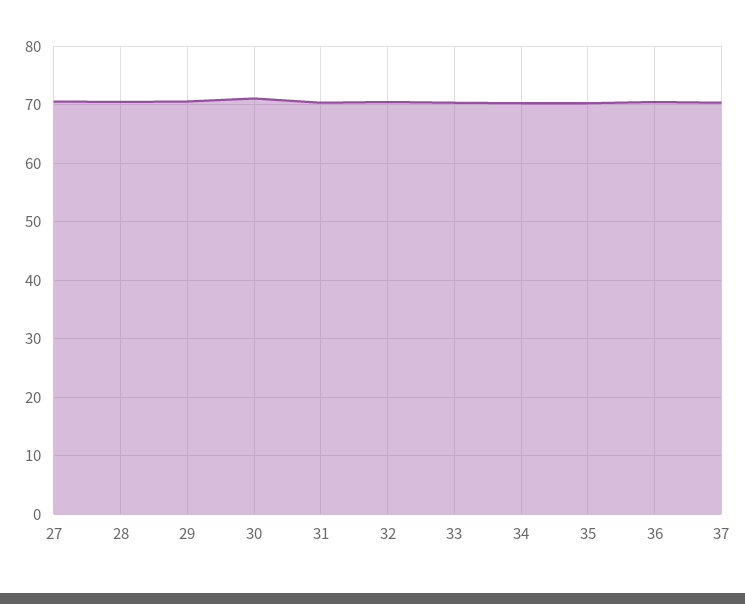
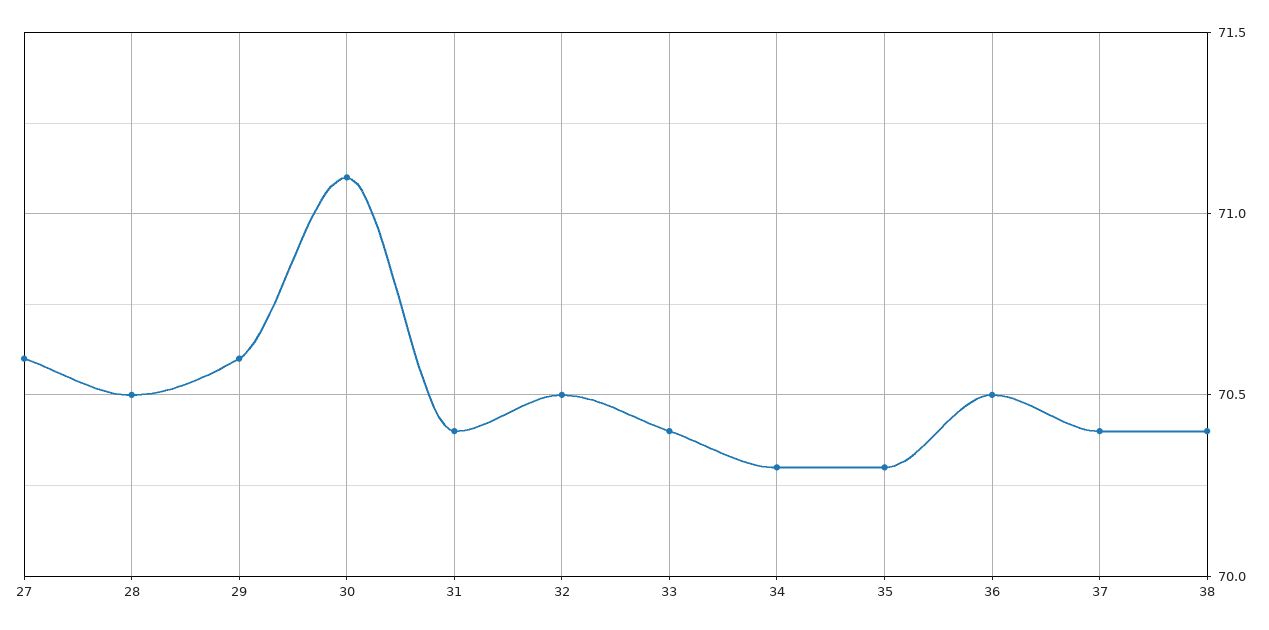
38: none -> 70.4

